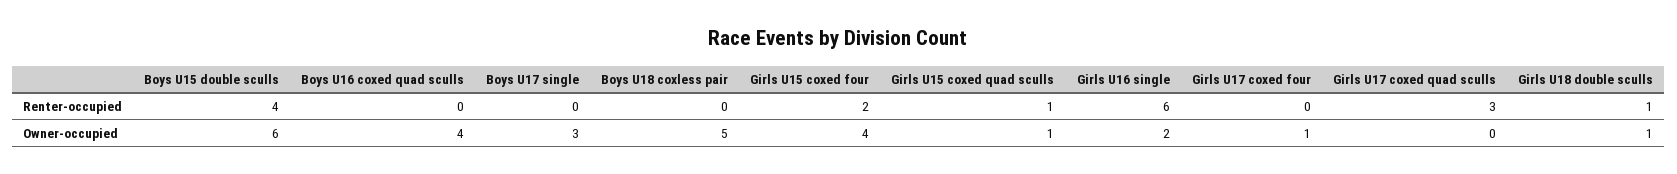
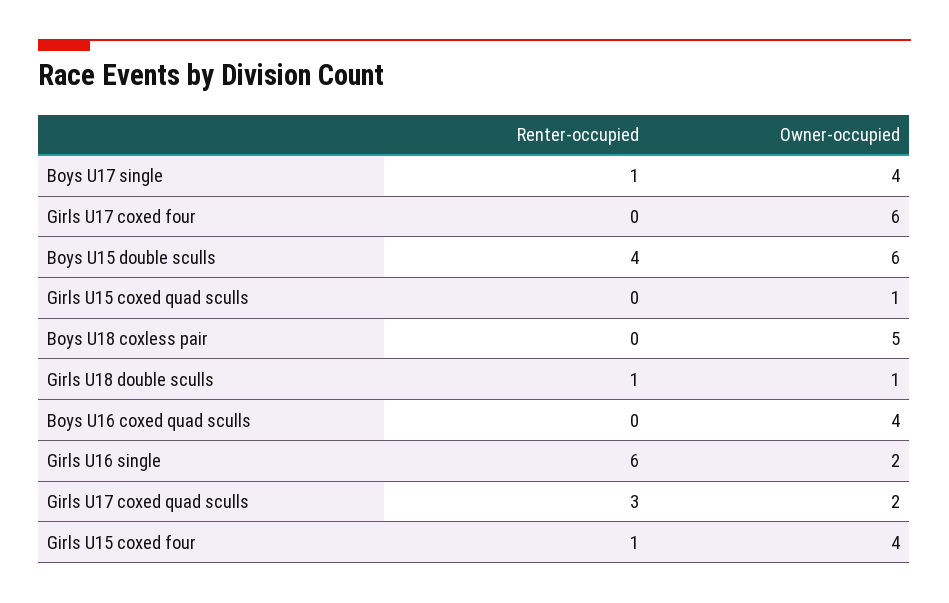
Boys U17 single, Renter-occupied: 0 -> 1
Girls U15 coxed four, Renter-occupied: 2 -> 1
Girls U15 coxed quad sculls, Renter-occupied: 1 -> 0
Boys U17 single, Owner-occupied: 3 -> 4
Girls U17 coxed four, Owner-occupied: 1 -> 6
Girls U17 coxed quad sculls, Owner-occupied: 0 -> 2

